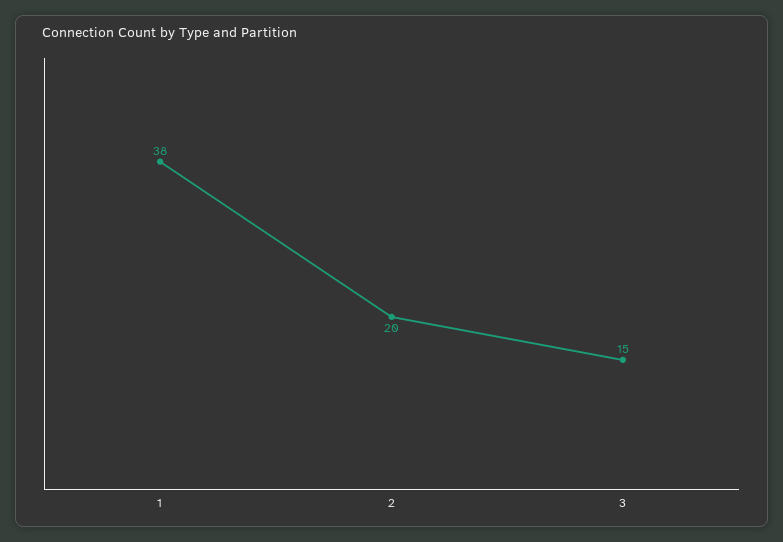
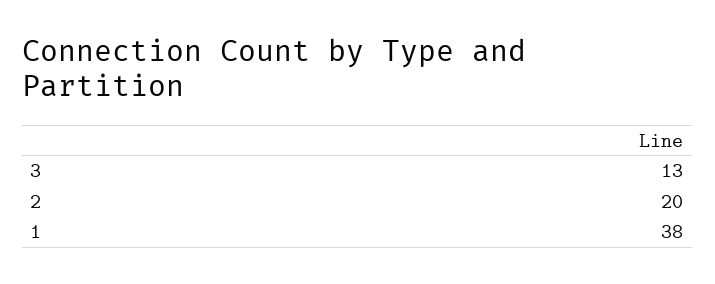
3: 15 -> 13

